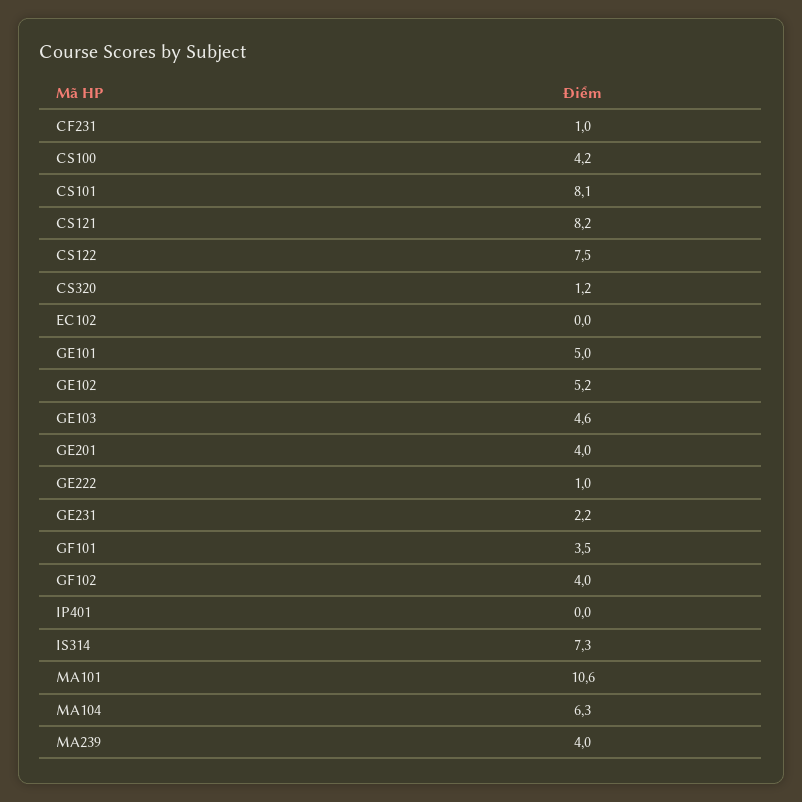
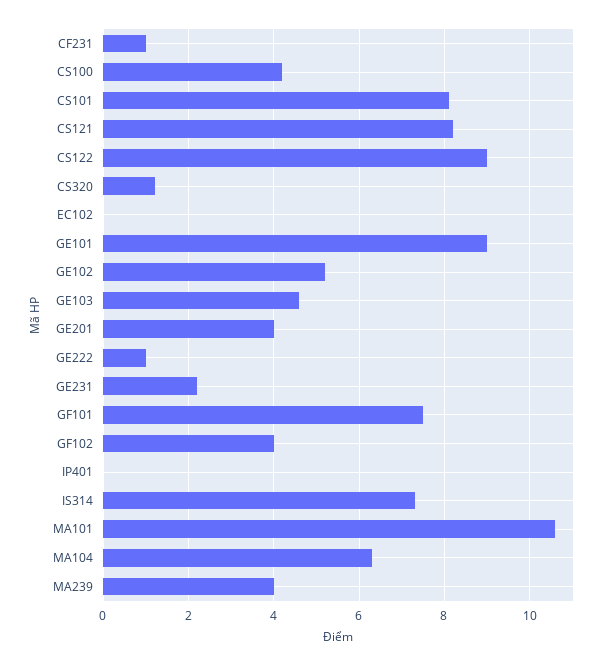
CS122: 7.5 -> 9
GE101: 5 -> 9
GF101: 3.5 -> 7.5

